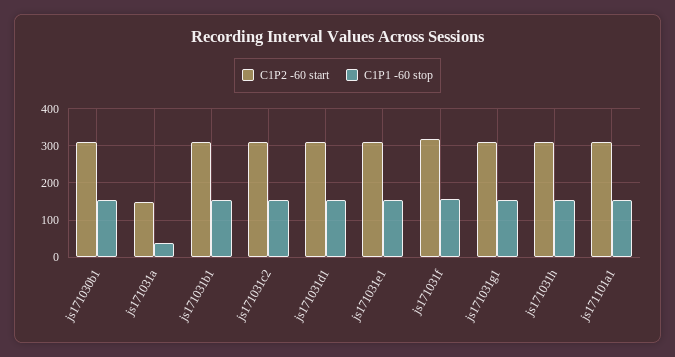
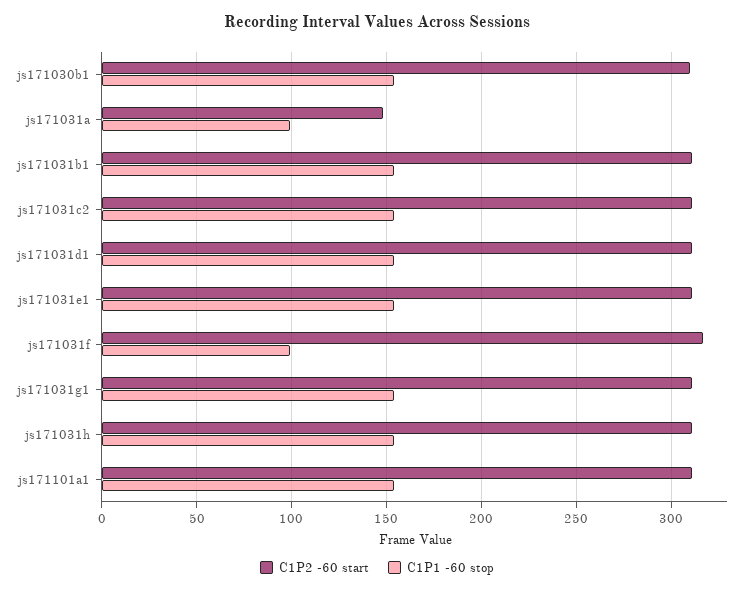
C1P1 -60 stop, js171031a: 40 -> 100
C1P1 -60 stop, js171031f: 160 -> 100

